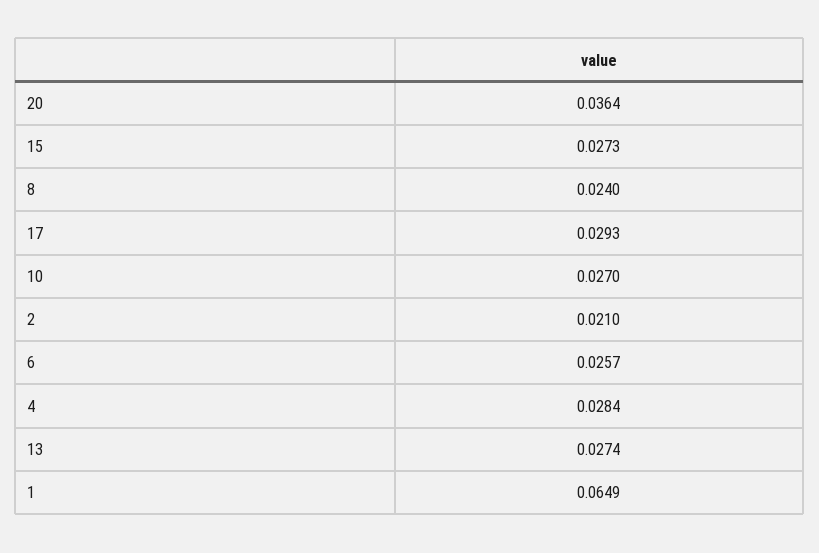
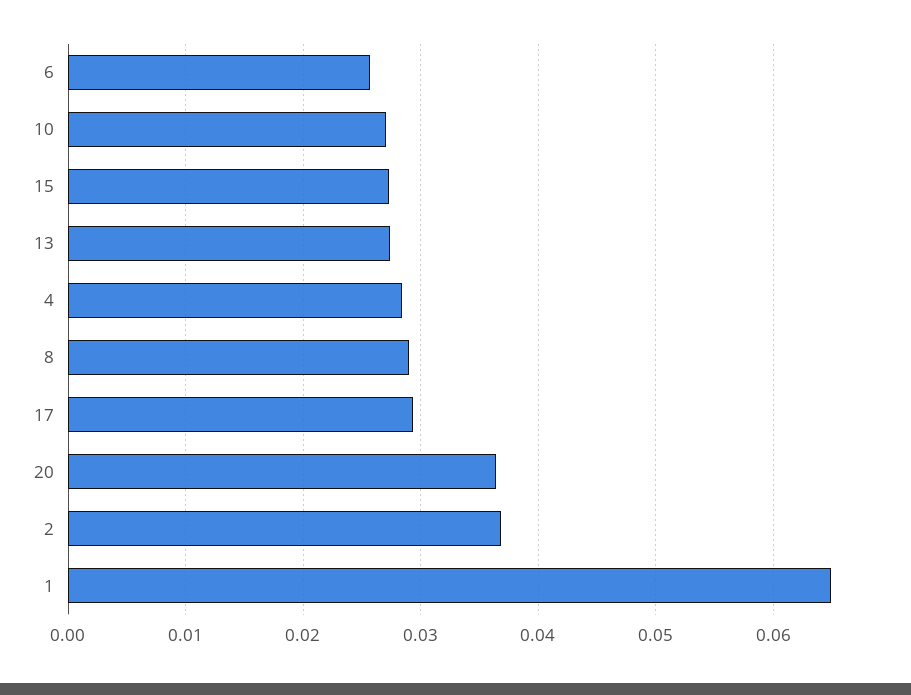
8: 0.024 -> 0.029
2: 0.021 -> 0.037

